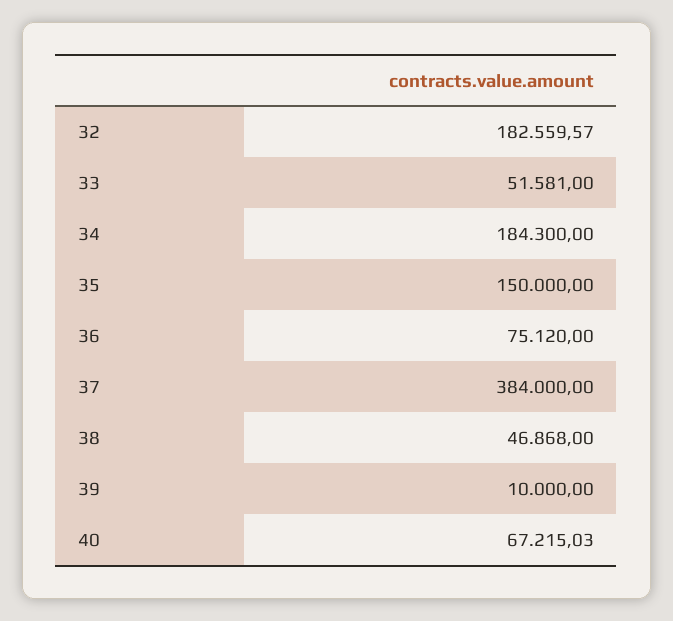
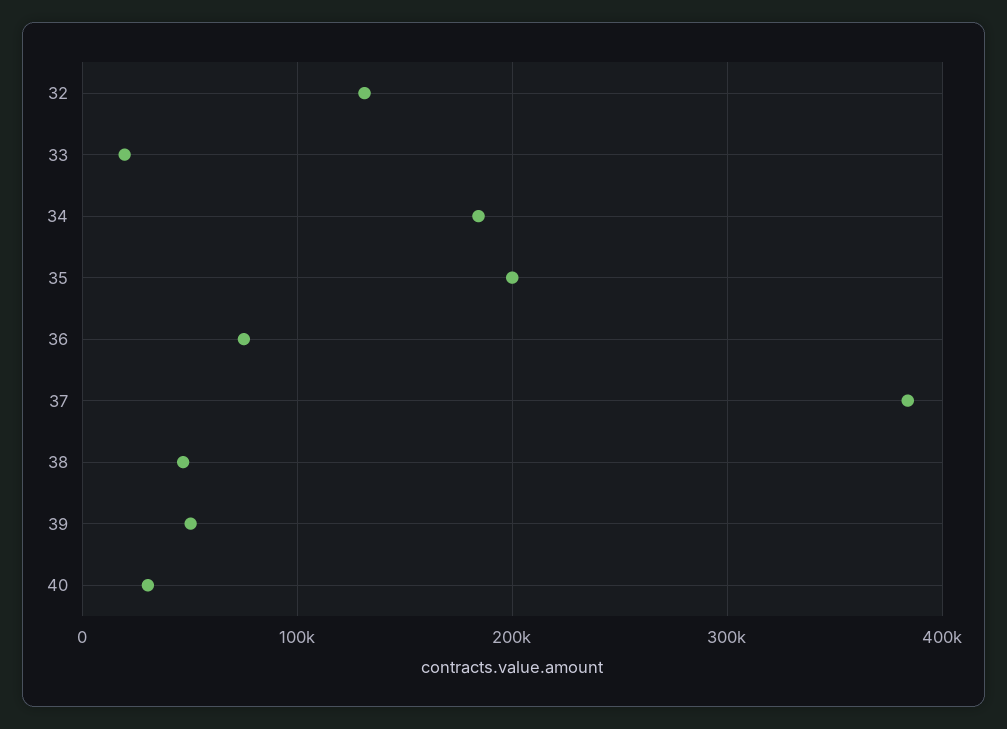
32: 182559.57 -> 130000
33: 51581 -> 20000
35: 150000 -> 200000
39: 10000 -> 50000
40: 67215.03 -> 30000

